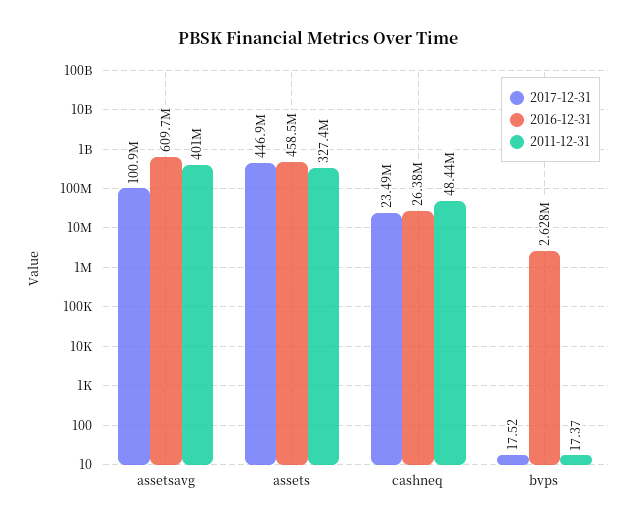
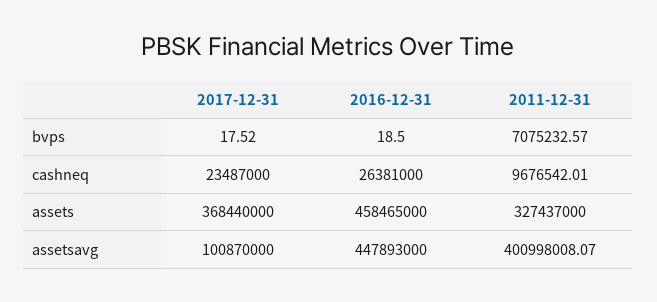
2016-12-31, assetsavg: 609700000 -> 447893000
2017-12-31, assets: 446900000 -> 368440000
2011-12-31, cashneq: 48440000 -> 9676542.01
2016-12-31, bvps: 2628000 -> 18.5
2011-12-31, bvps: 17.37 -> 7075232.57

